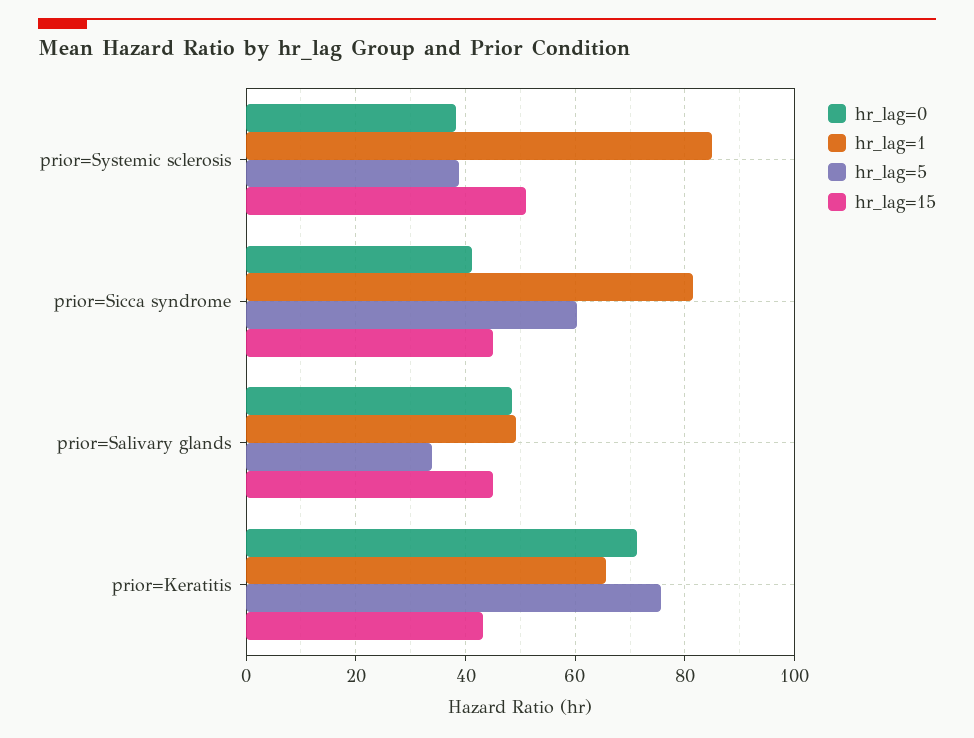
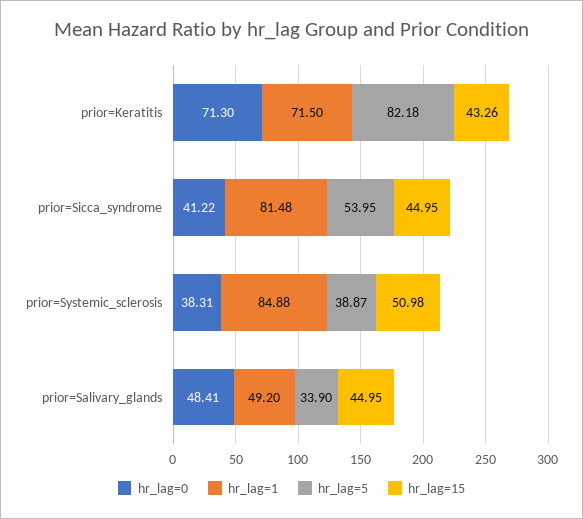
hr_lag=5, prior=Sicca syndrome: 60 -> 53.95
hr_lag=1, prior=Keratitis: 66 -> 71.5
hr_lag=5, prior=Keratitis: 76 -> 82.18

